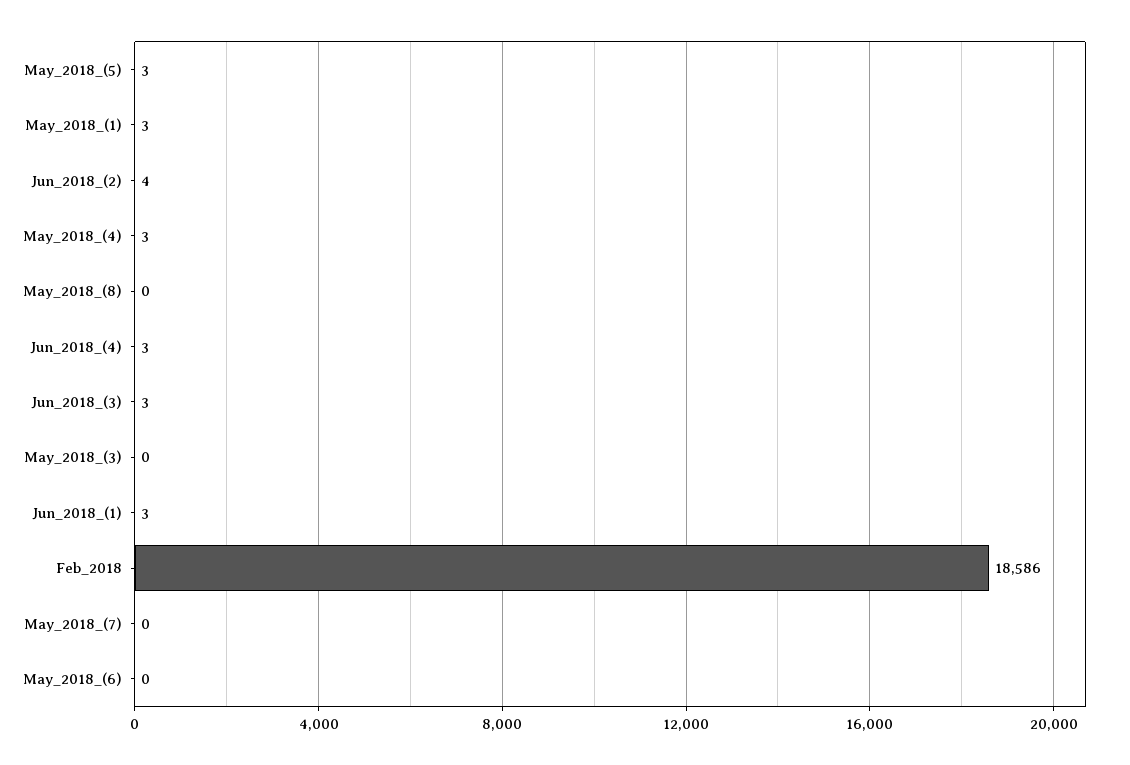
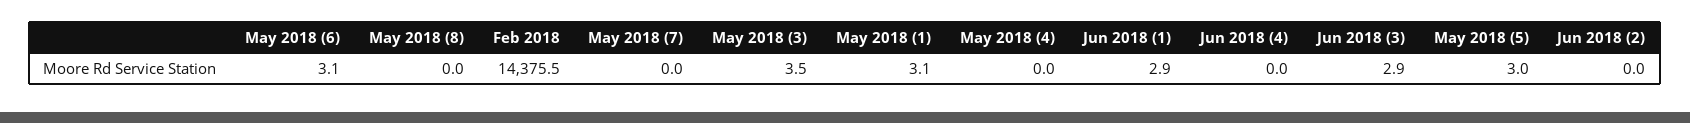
Jun_2018_(2): 4 -> 0
May_2018_(4): 3 -> 0
Jun_2018_(4): 3 -> 0
May_2018_(3): 0 -> 3.5
Feb_2018: 18586 -> 14375.5
May_2018_(6): 0 -> 3.1

